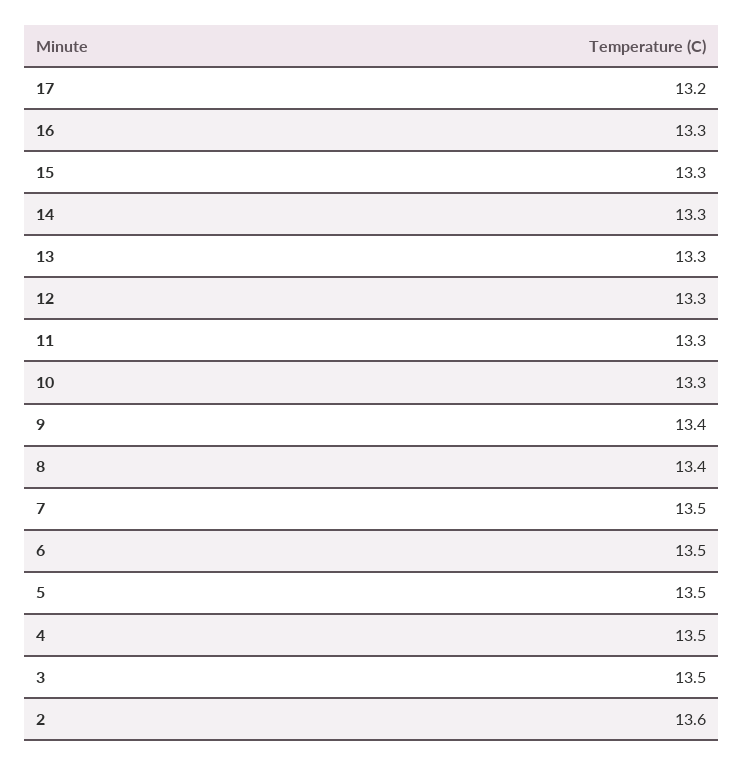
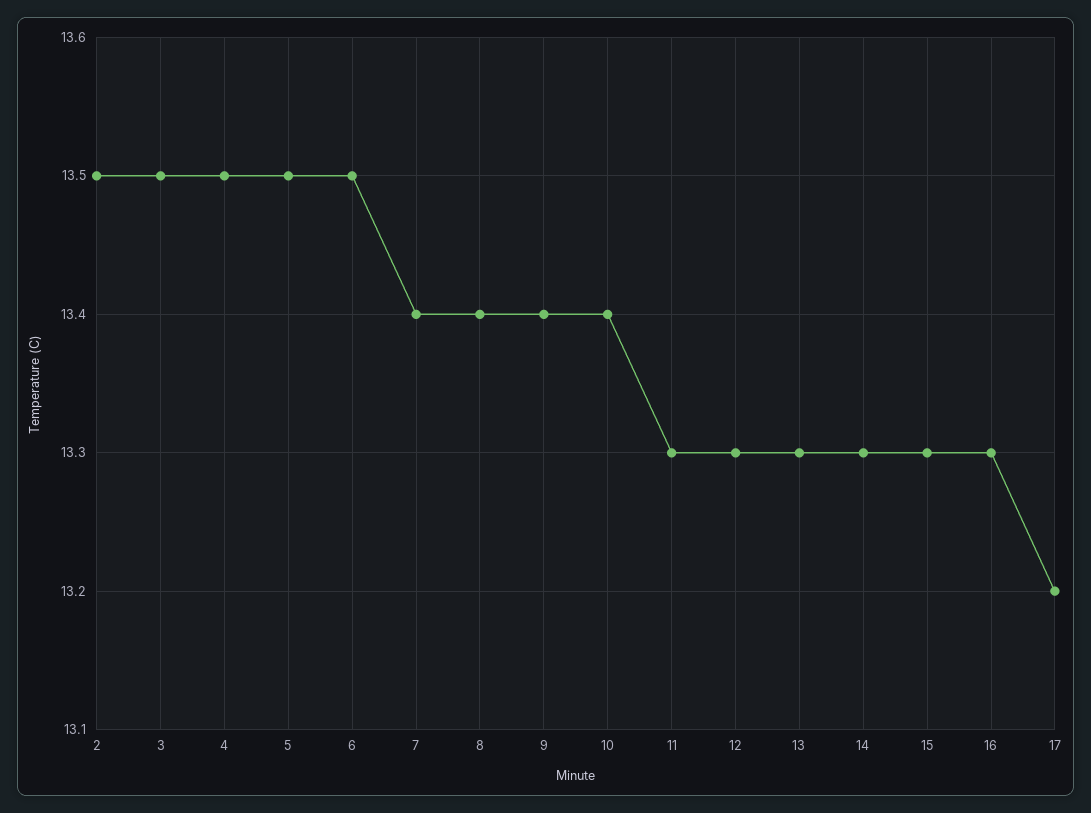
10: 13.3 -> 13.4
7: 13.5 -> 13.4
2: 13.6 -> 13.5

